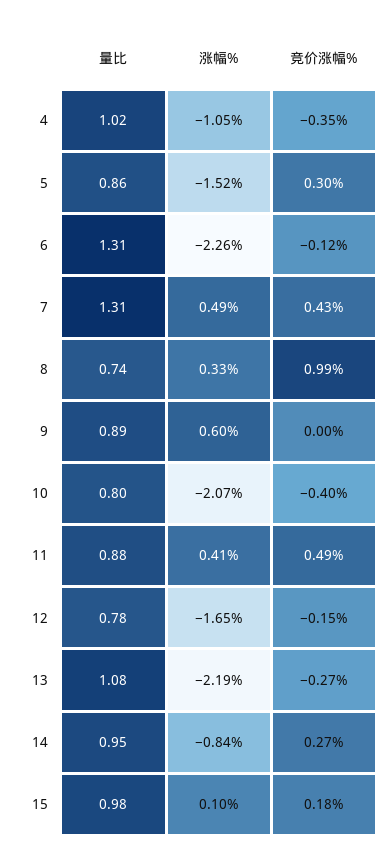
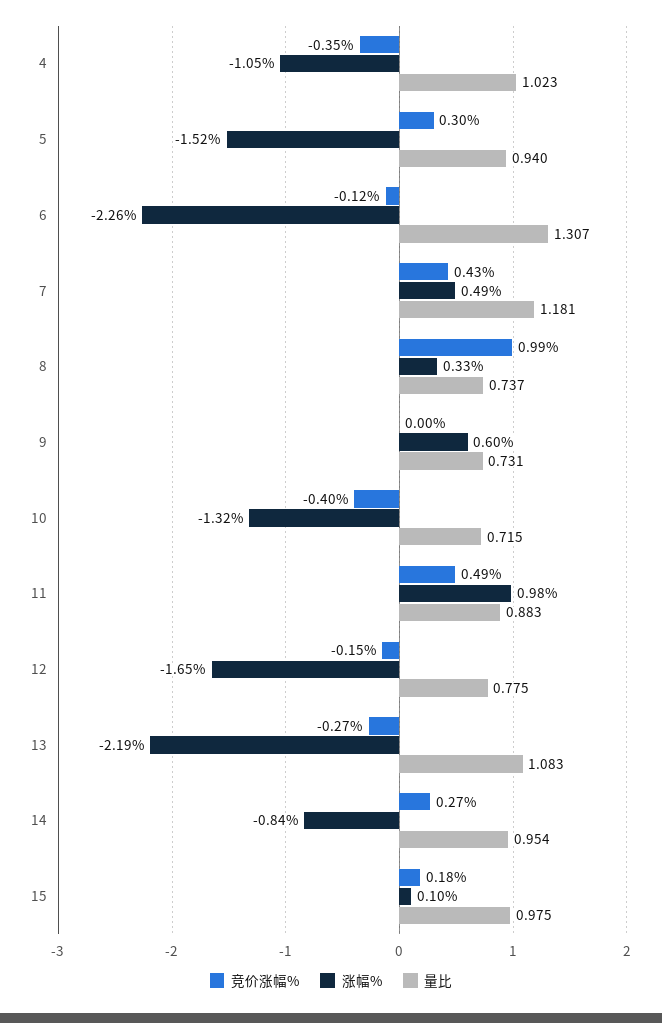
量比, 5: 0.86 -> 0.94
量比, 7: 1.31 -> 1.181
量比, 9: 0.89 -> 0.731
量比, 10: 0.8 -> 0.715
涨幅%, 10: -2.07 -> -1.32
涨幅%, 11: 0.41 -> 0.98

